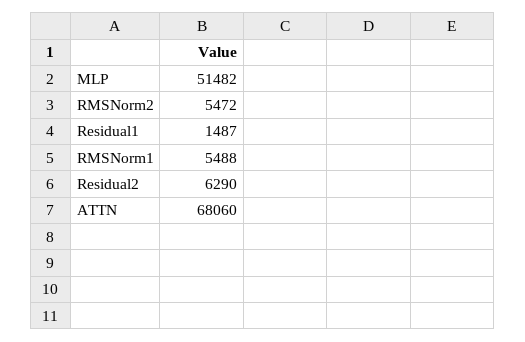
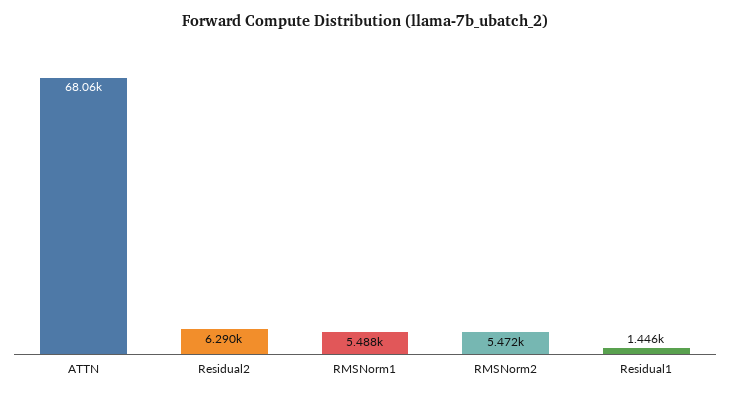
MLP: 51482 -> none
Residual1: 1487 -> 1446

